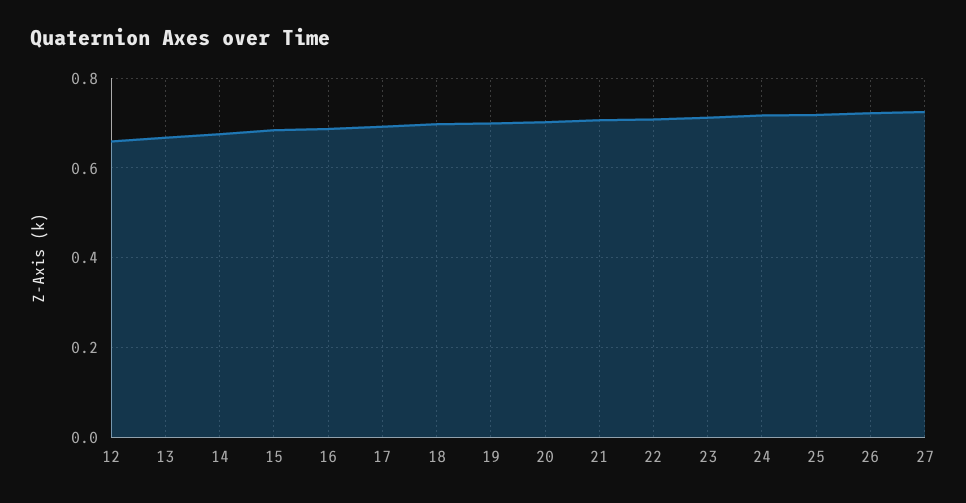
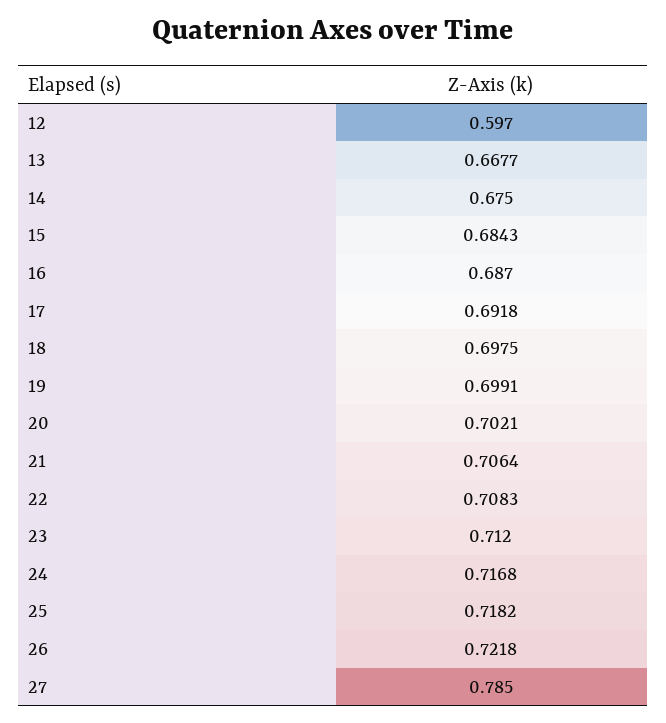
12: 0.66 -> 0.597
27: 0.72 -> 0.785

